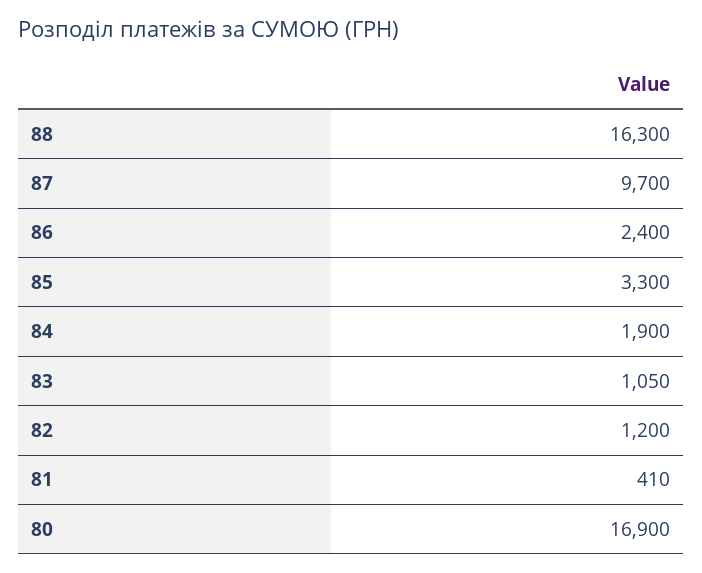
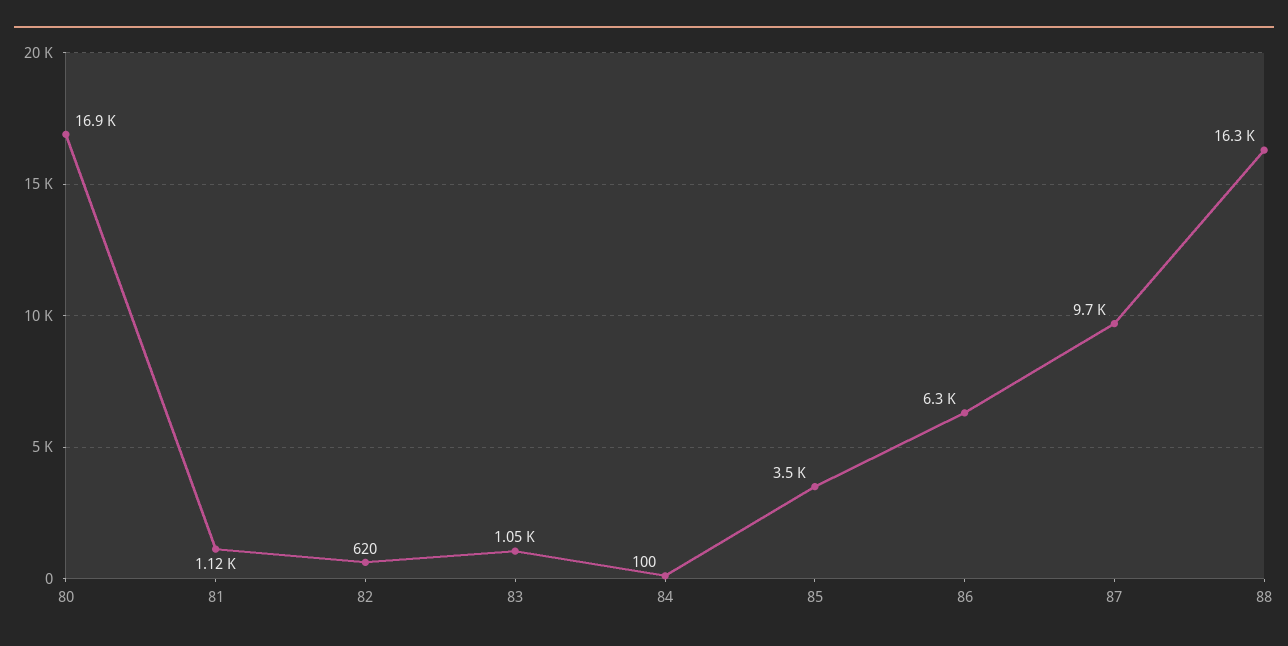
86: 2400 -> 6300
85: 3300 -> 3500
84: 1900 -> 100
82: 1200 -> 620
81: 410 -> 1120

